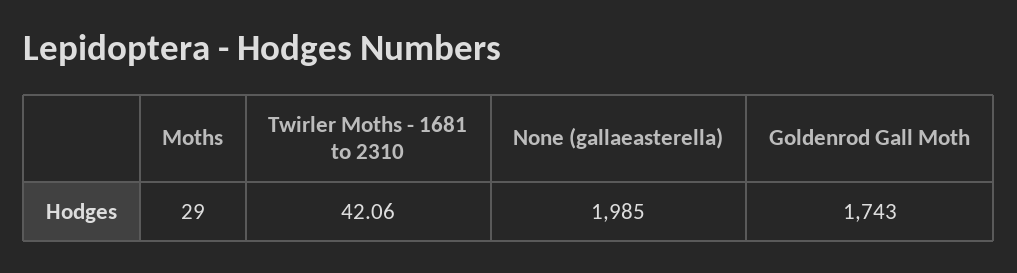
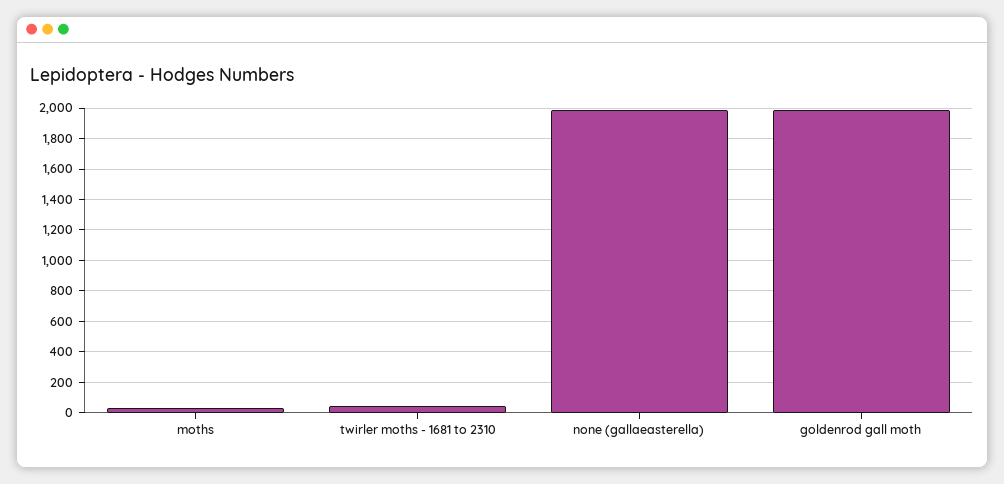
Goldenrod Gall Moth: 1743 -> 2000

